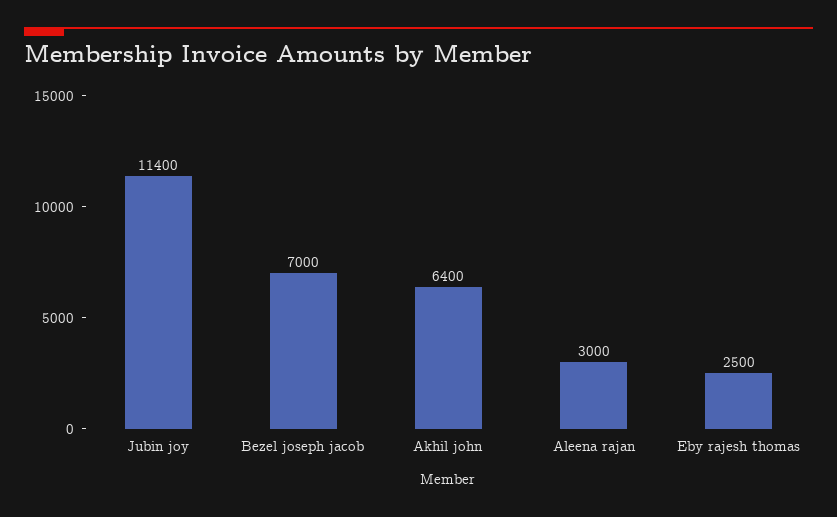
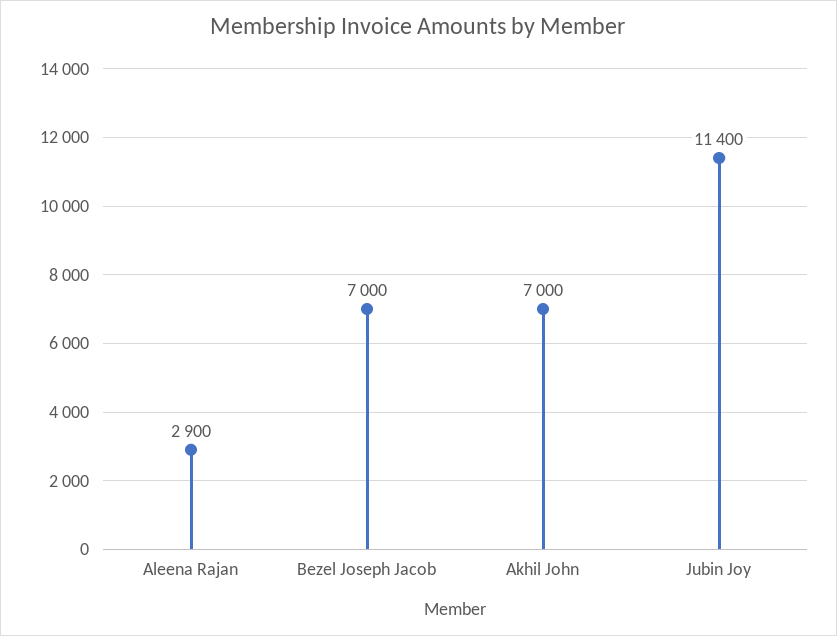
Akhil john: 6400 -> 7000
Aleena rajan: 3000 -> 2900
Eby rajesh thomas: 2500 -> none

